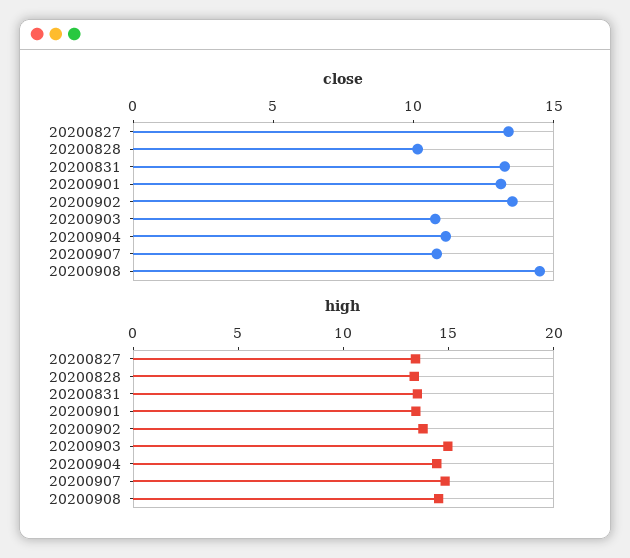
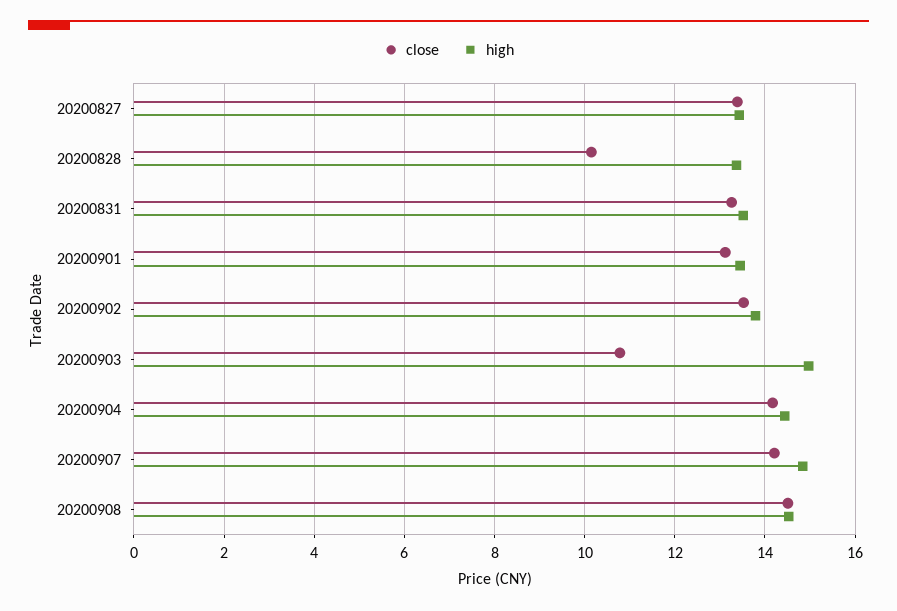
close, 20200904: 11 -> 14.2
close, 20200907: 11 -> 14.2

